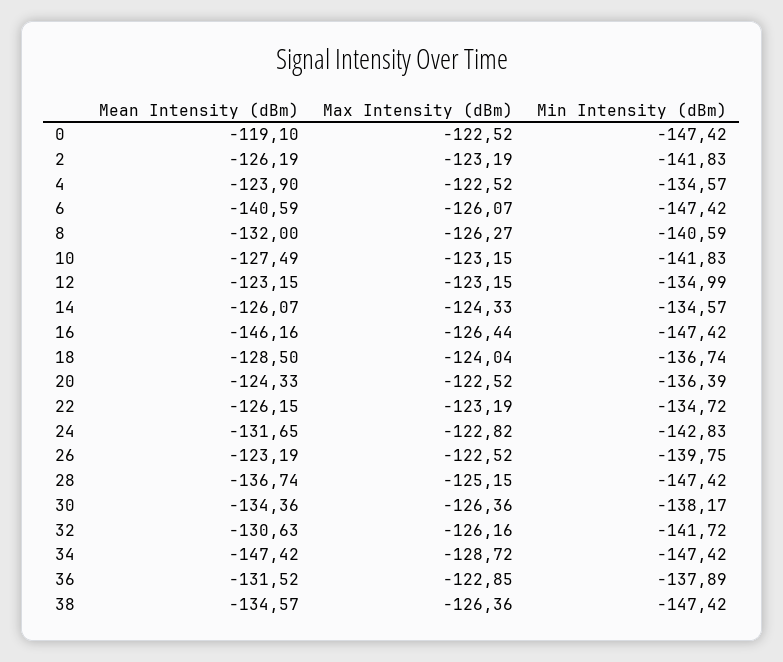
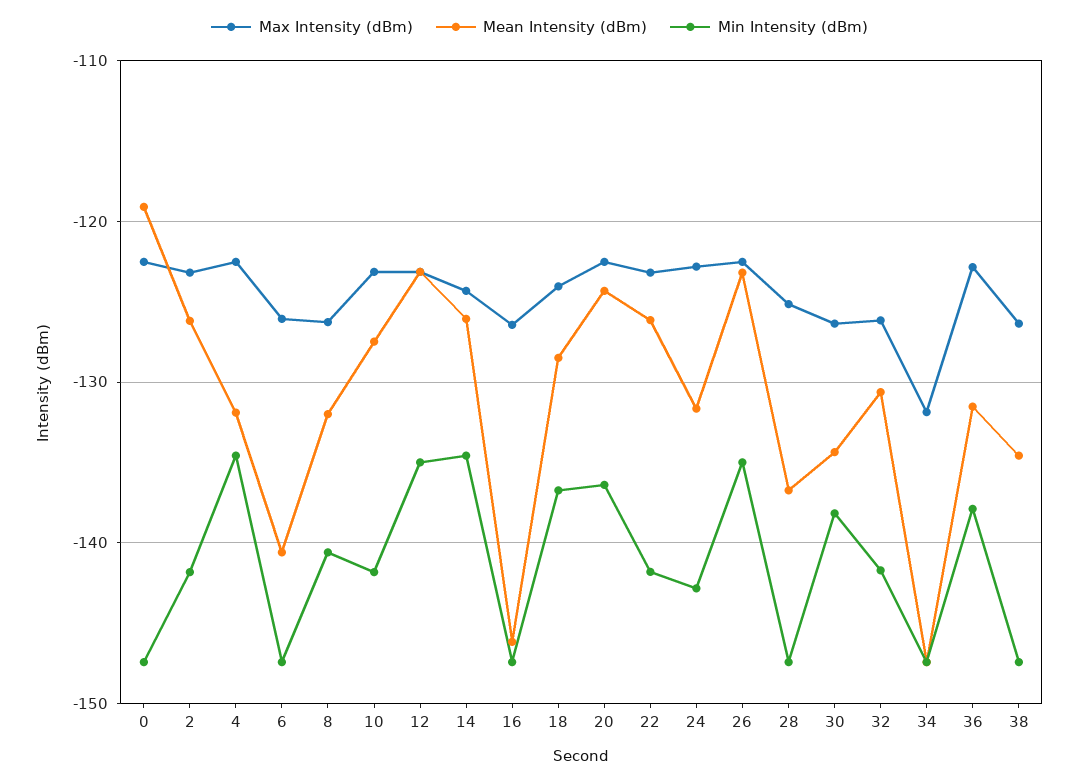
Mean Intensity (dBm), 4: -123.9 -> -132
Min Intensity (dBm), 22: -134.72 -> -142
Min Intensity (dBm), 26: -139.75 -> -135
Max Intensity (dBm), 34: -128.72 -> -132

